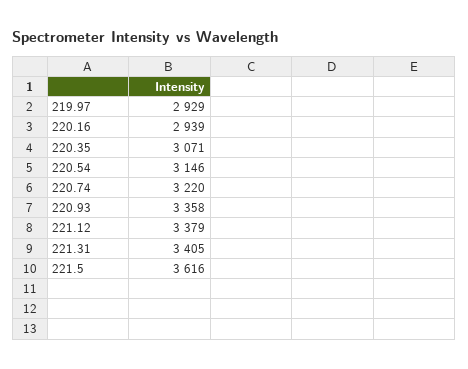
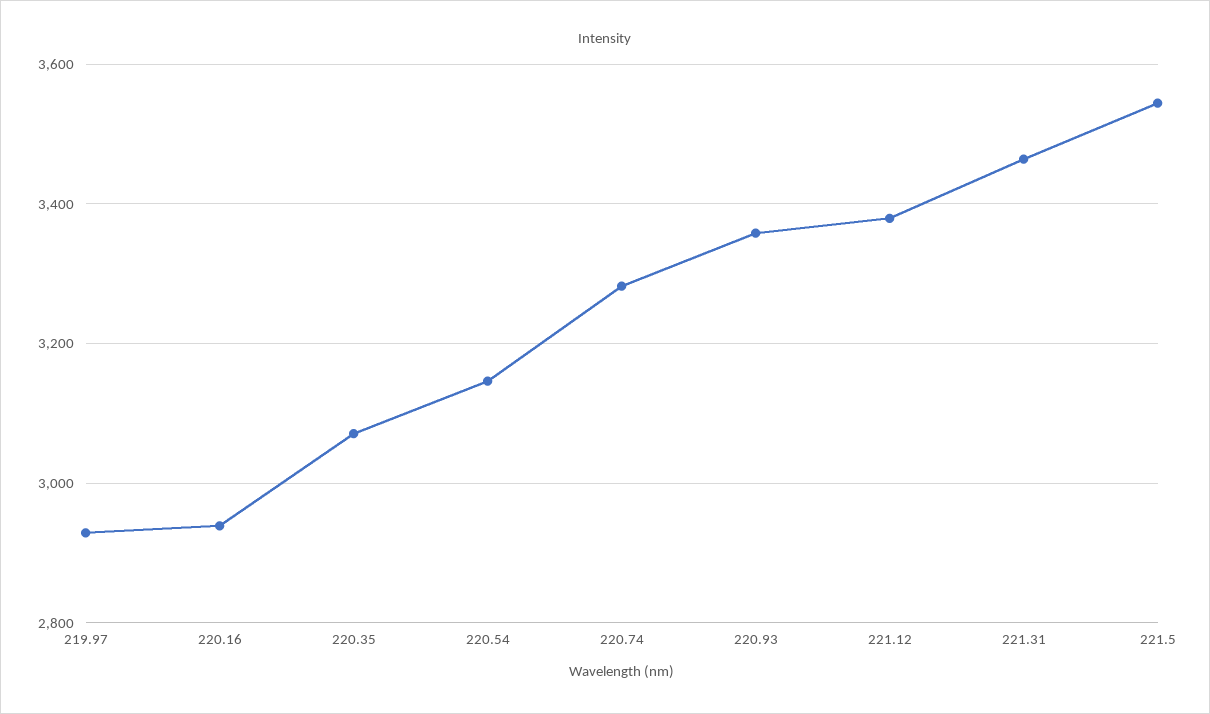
220.74: 3220 -> 3280
221.31: 3405 -> 3460
221.5: 3616 -> 3540

